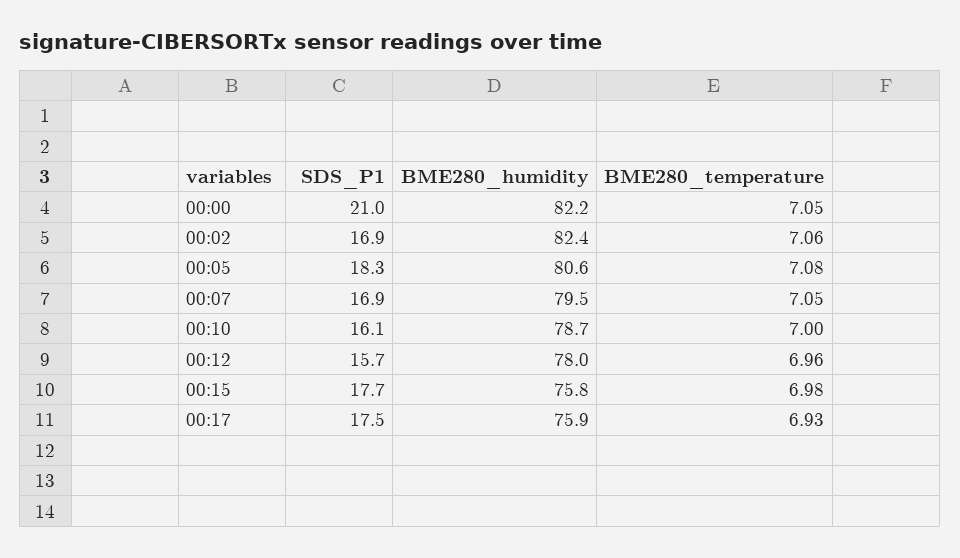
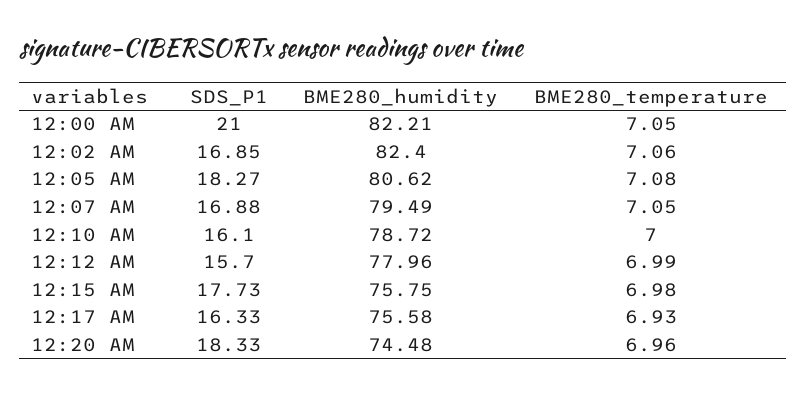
BME280_temperature, 00:12: 6.96 -> 6.99
SDS_P1, 00:17: 17.5 -> 16.33
BME280_humidity, 00:17: 75.9 -> 75.58
SDS_P1, 12:20 AM: none -> 18.33
BME280_humidity, 12:20 AM: none -> 74.48
BME280_temperature, 12:20 AM: none -> 6.96

